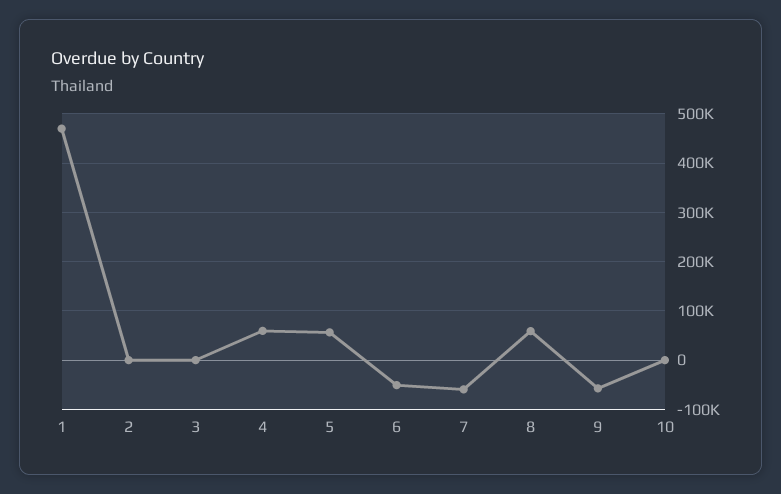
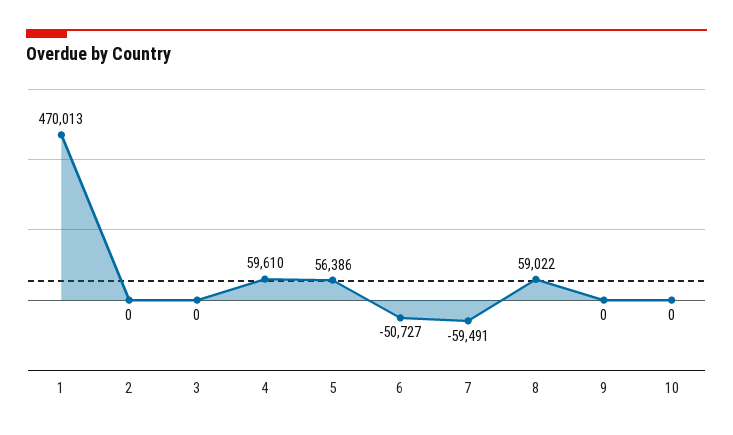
9: -60000 -> 0

